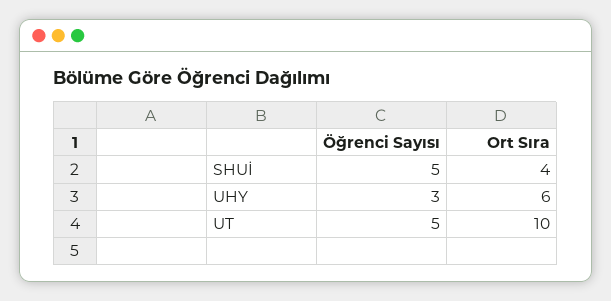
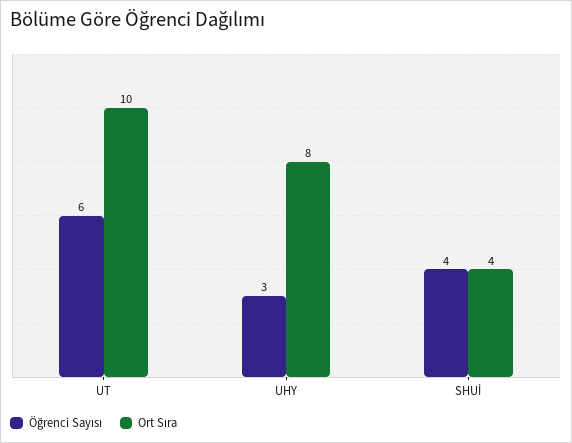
Öğrenci Sayısı, SHUİ: 5 -> 4
Ort Sıra, UHY: 6 -> 8
Öğrenci Sayısı, UT: 5 -> 6

